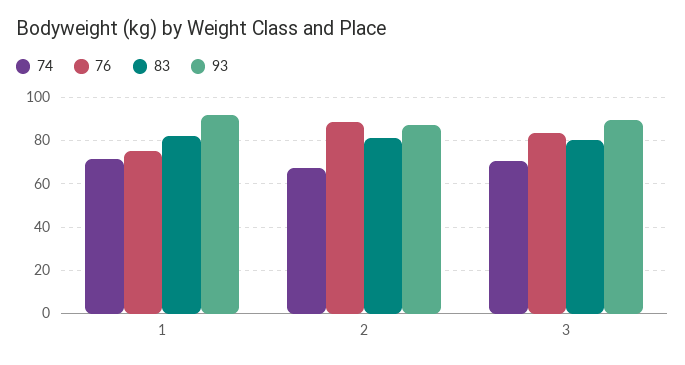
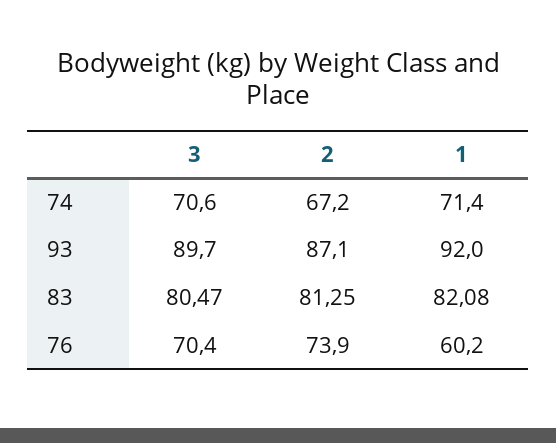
76, 1: 75 -> 60.2
76, 2: 90 -> 73.9
76, 3: 85 -> 70.4

